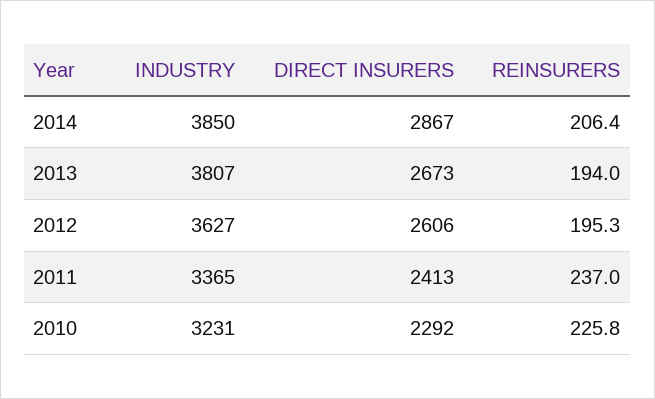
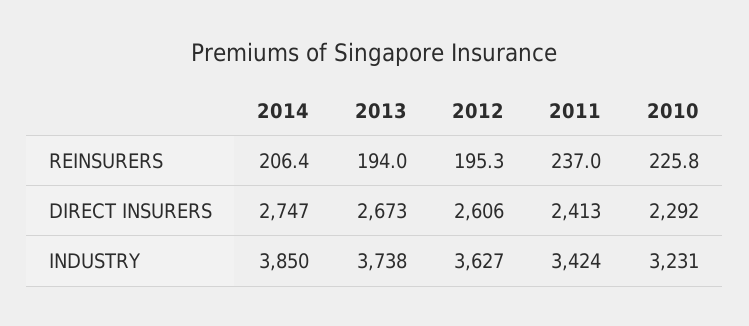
DIRECT INSURERS, 2014: 2867 -> 2747
INDUSTRY, 2013: 3807 -> 3738
INDUSTRY, 2011: 3365 -> 3424

